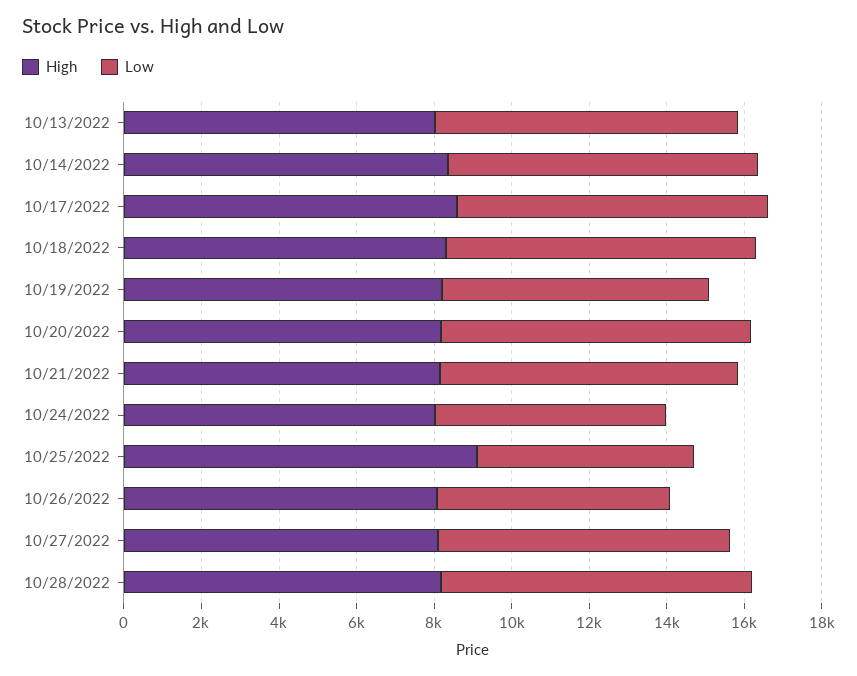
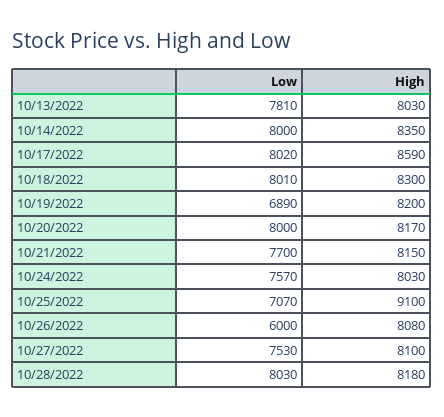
Low, 10/24/2022: 6000 -> 7570
Low, 10/25/2022: 5500 -> 7070

